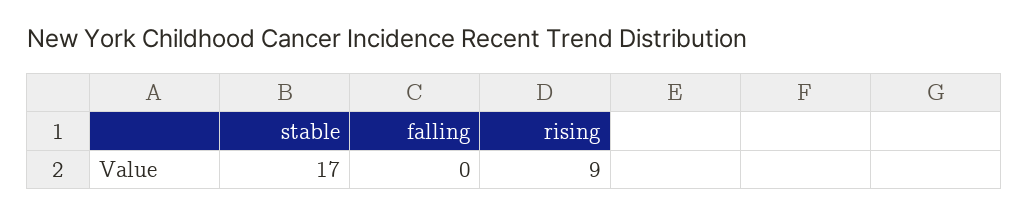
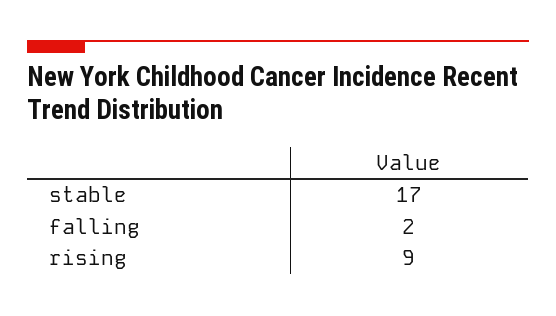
falling: 0 -> 2

